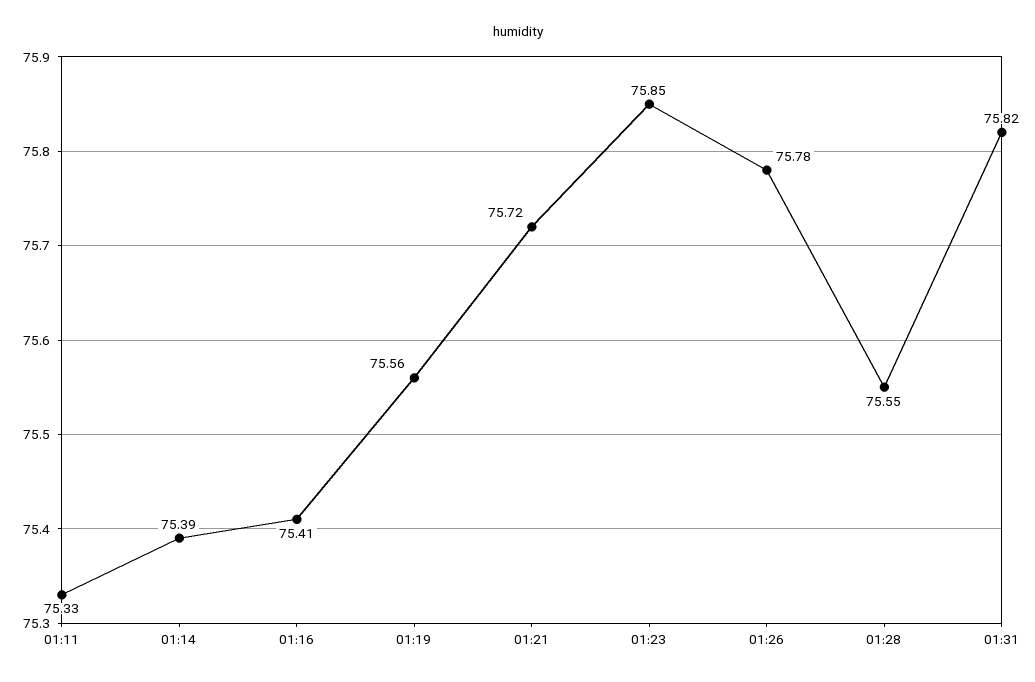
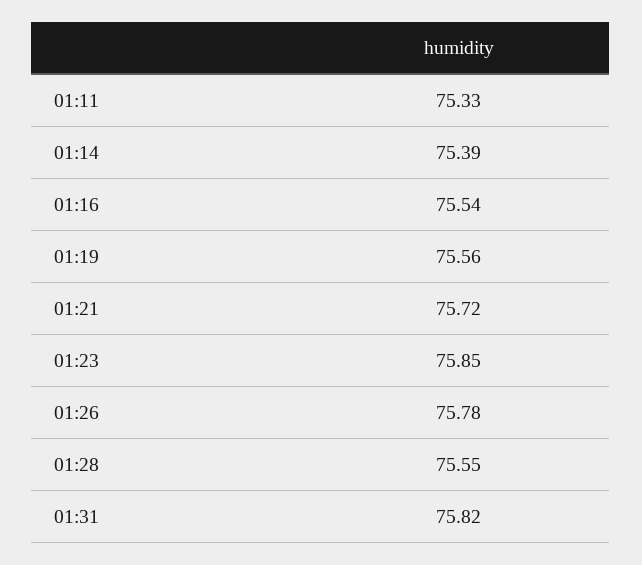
01:16: 75.41 -> 75.54

